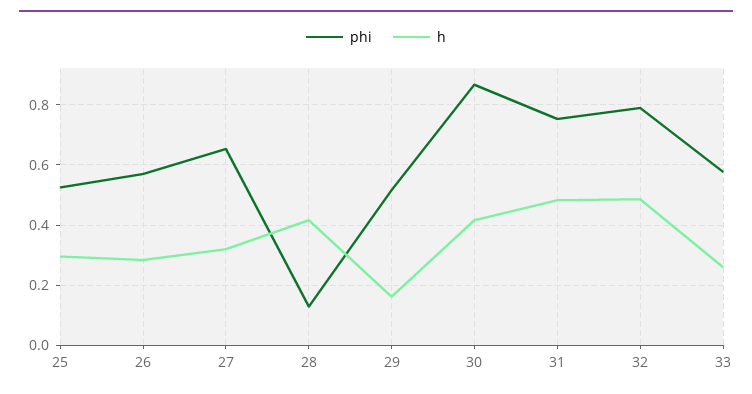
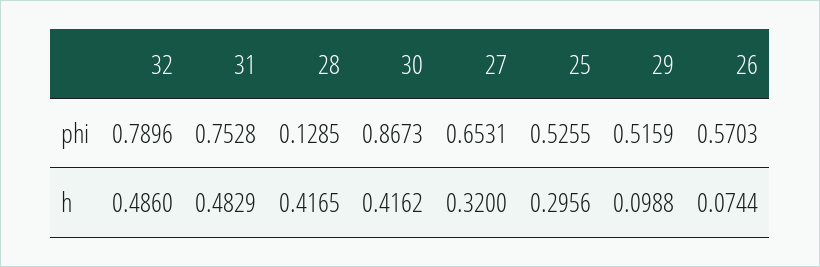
h, 26: 0.28 -> 0.0744
h, 29: 0.16 -> 0.0988
phi, 33: 0.58 -> none
h, 33: 0.26 -> none

